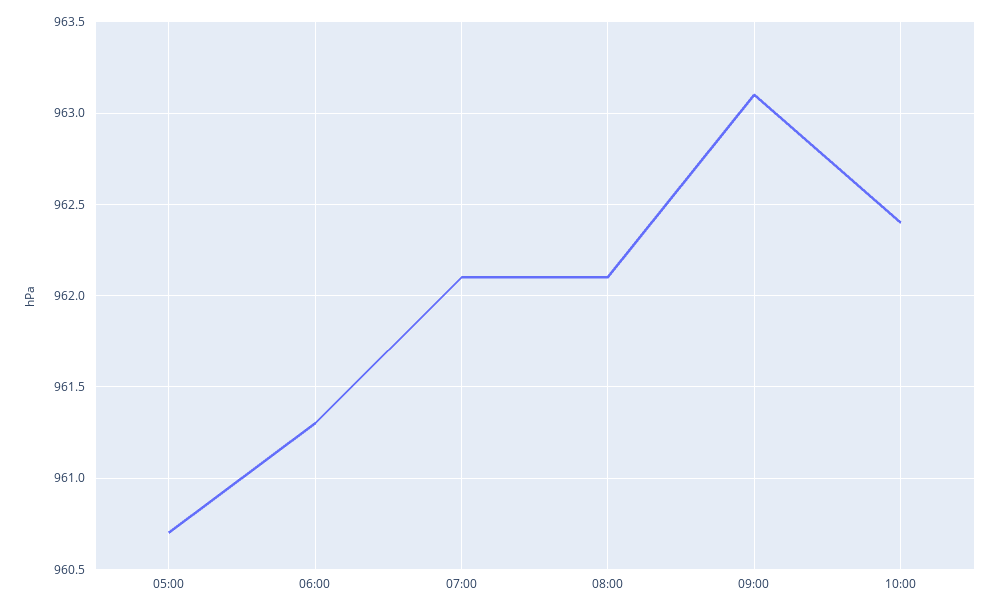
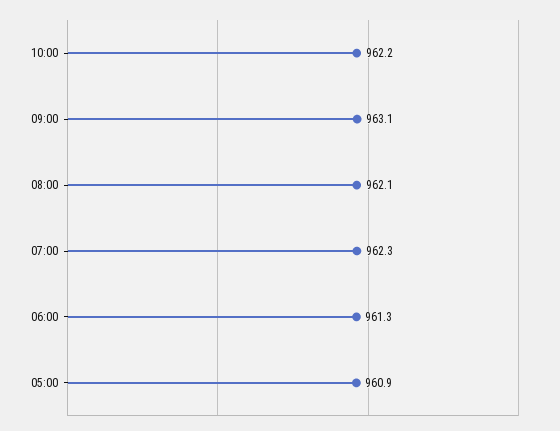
05:00: 960.7 -> 960.9
07:00: 962.1 -> 962.3
10:00: 962.4 -> 962.2

